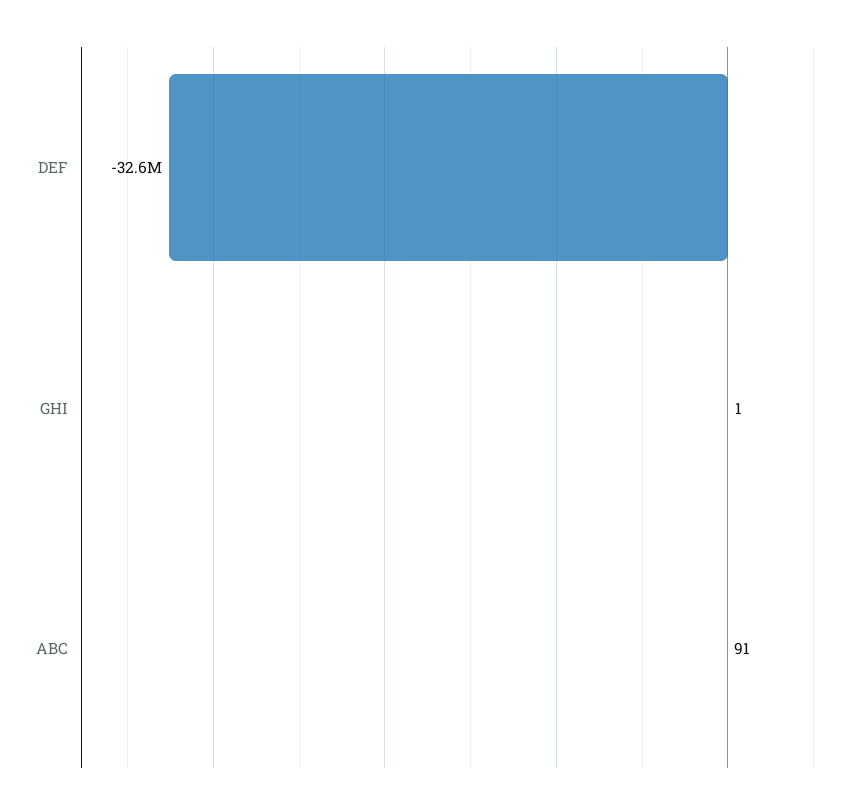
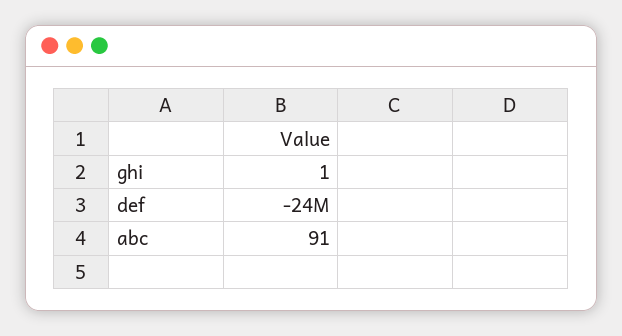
DEF: -32600000 -> -24000000

